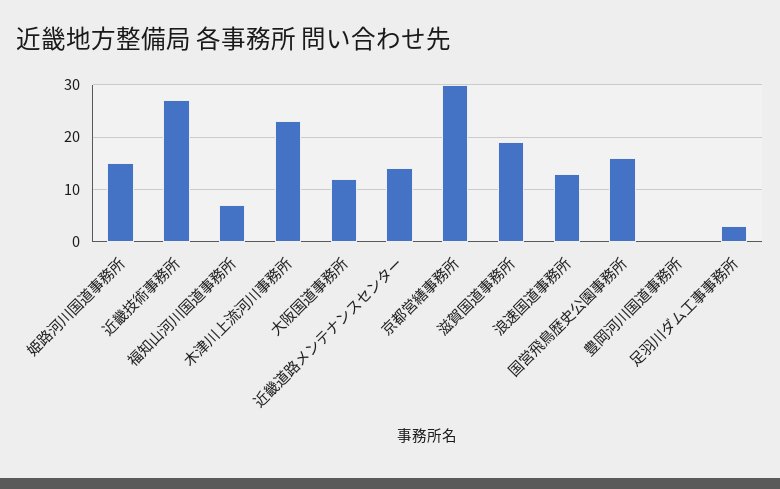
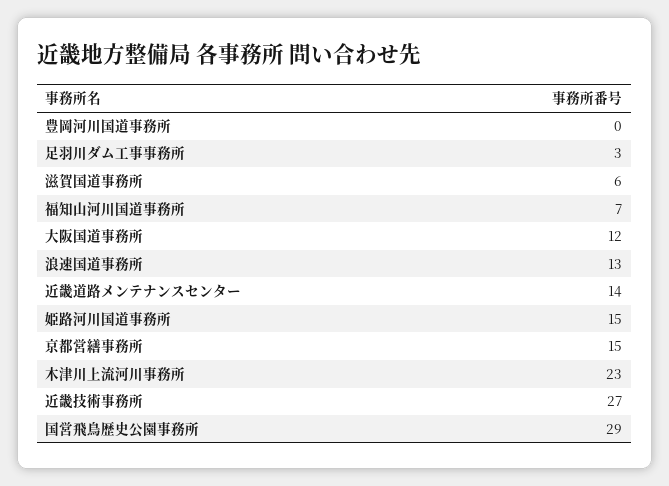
京都営繕事務所: 30 -> 15
滋賀国道事務所: 20 -> 6
国営飛鳥歴史公園事務所: 15 -> 29

